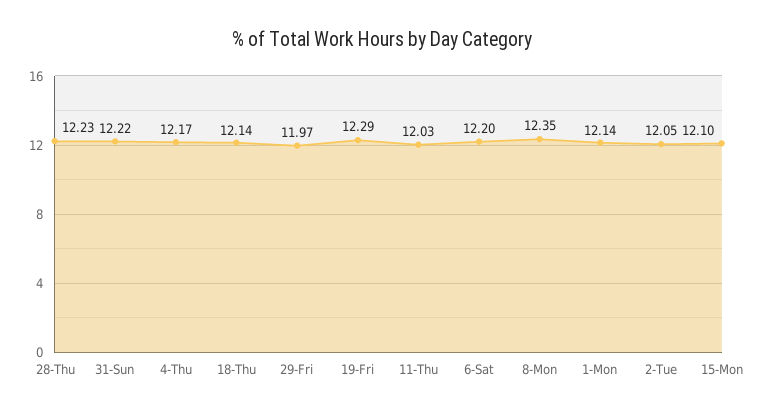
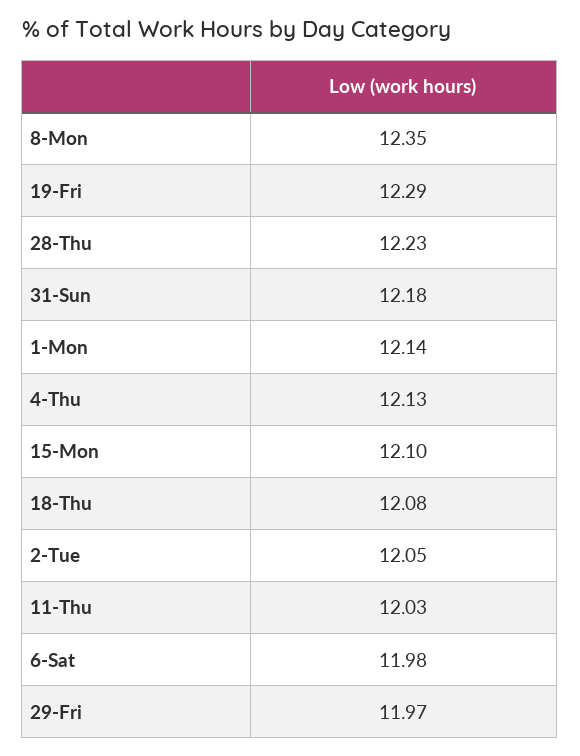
31-Sun: 12.22 -> 12.18
4-Thu: 12.17 -> 12.13
18-Thu: 12.14 -> 12.08
6-Sat: 12.2 -> 11.98

